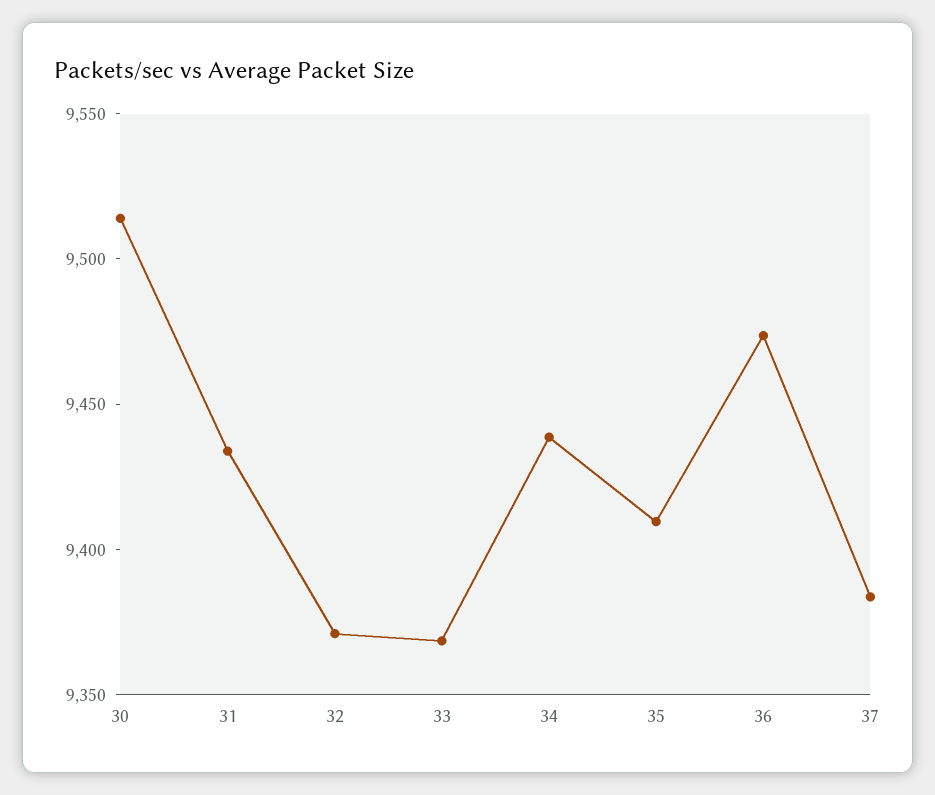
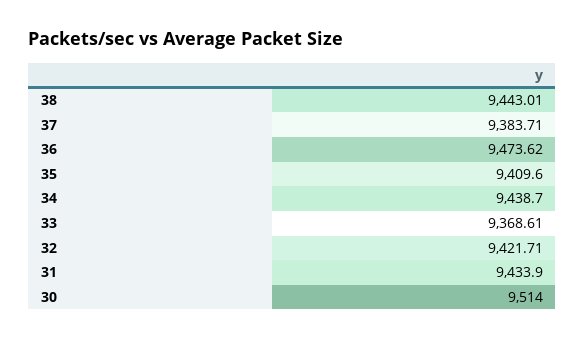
32: 9370 -> 9421.71
38: none -> 9443.01

